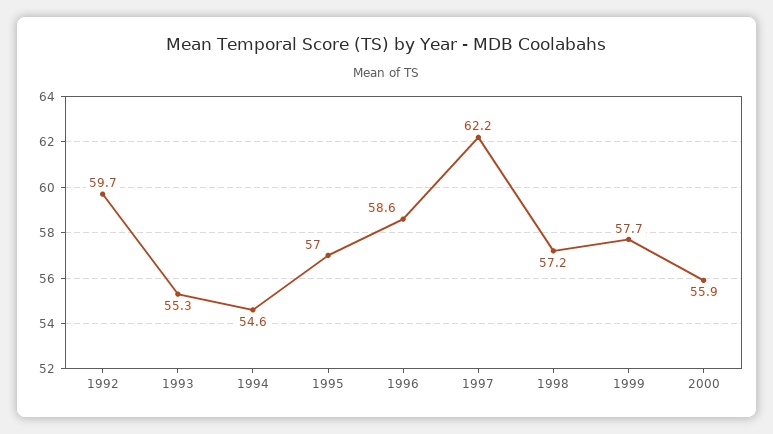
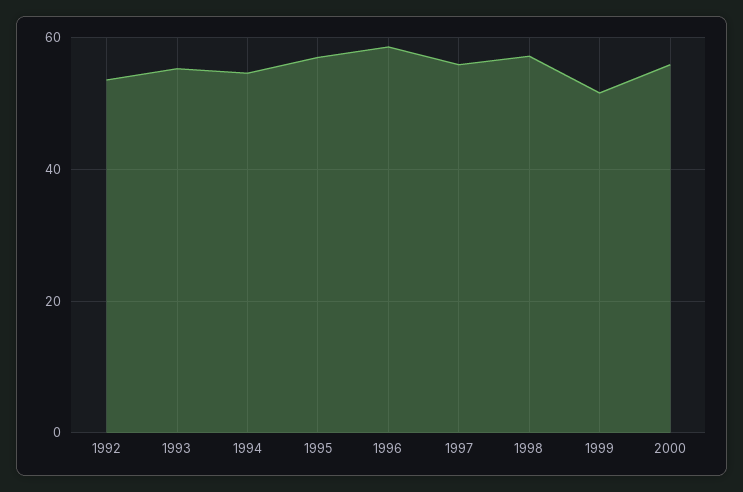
1992: 59.7 -> 54
1997: 62.2 -> 56
1999: 57.7 -> 52

